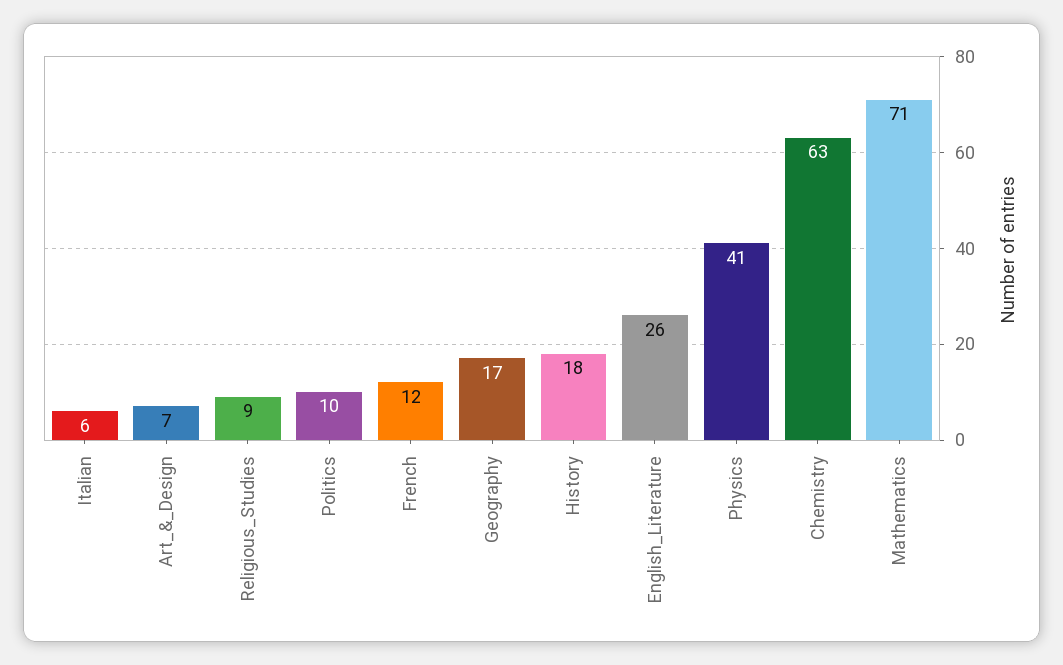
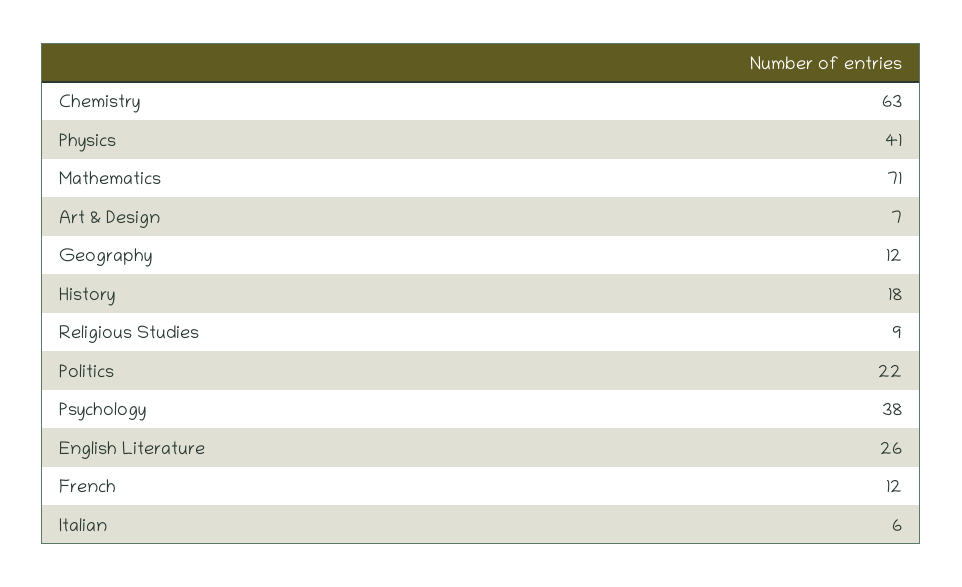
Politics: 10 -> 22
Geography: 17 -> 12
Psychology: none -> 38

